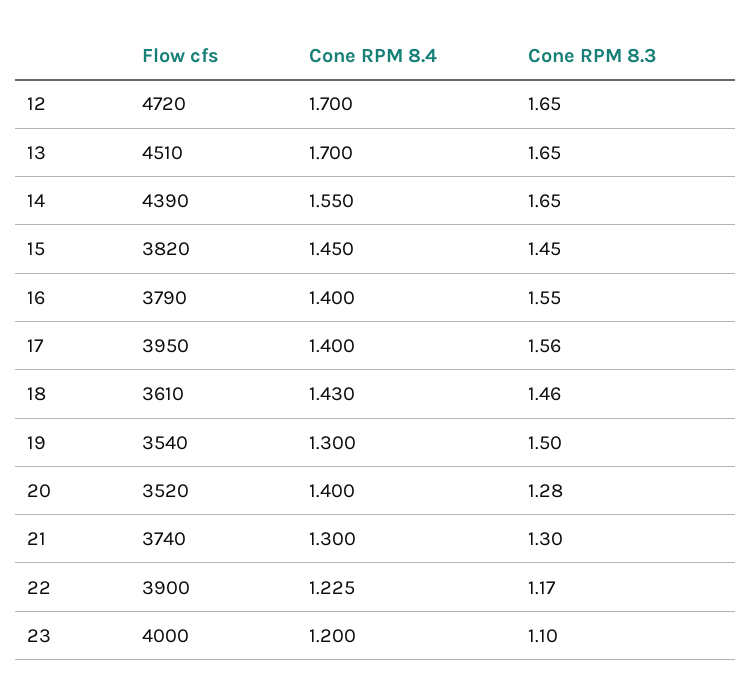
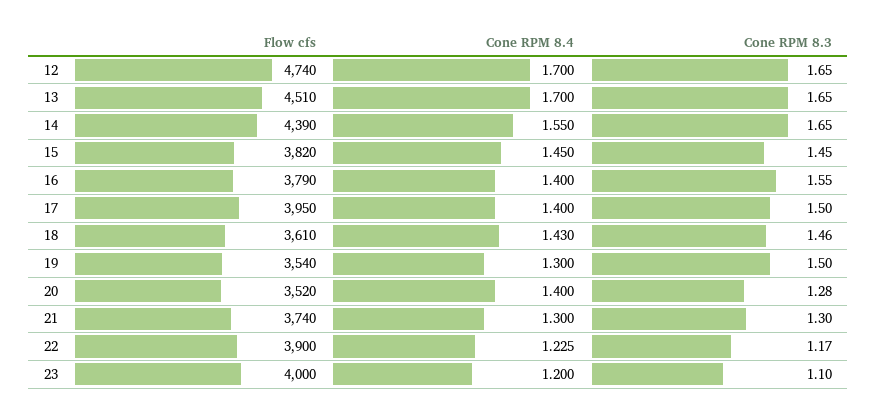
Flow cfs, 12: 4720 -> 4740
Cone RPM 8.3, 17: 1.56 -> 1.5

